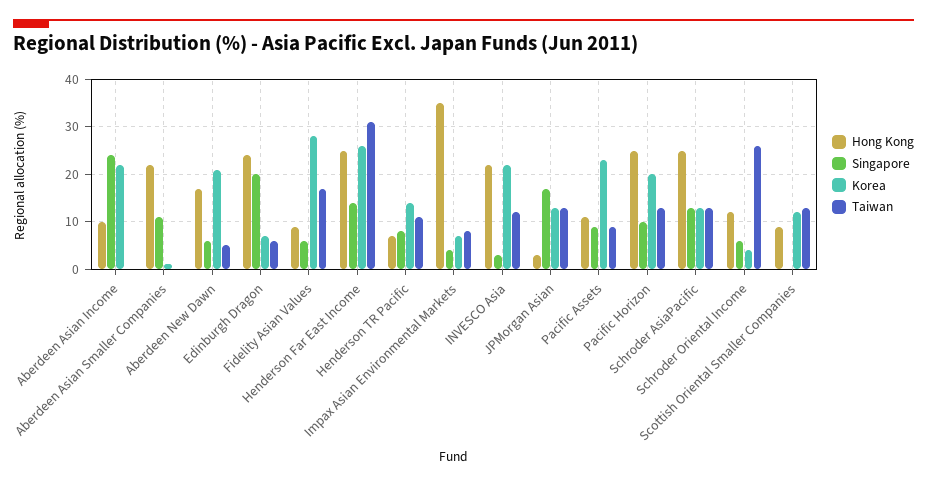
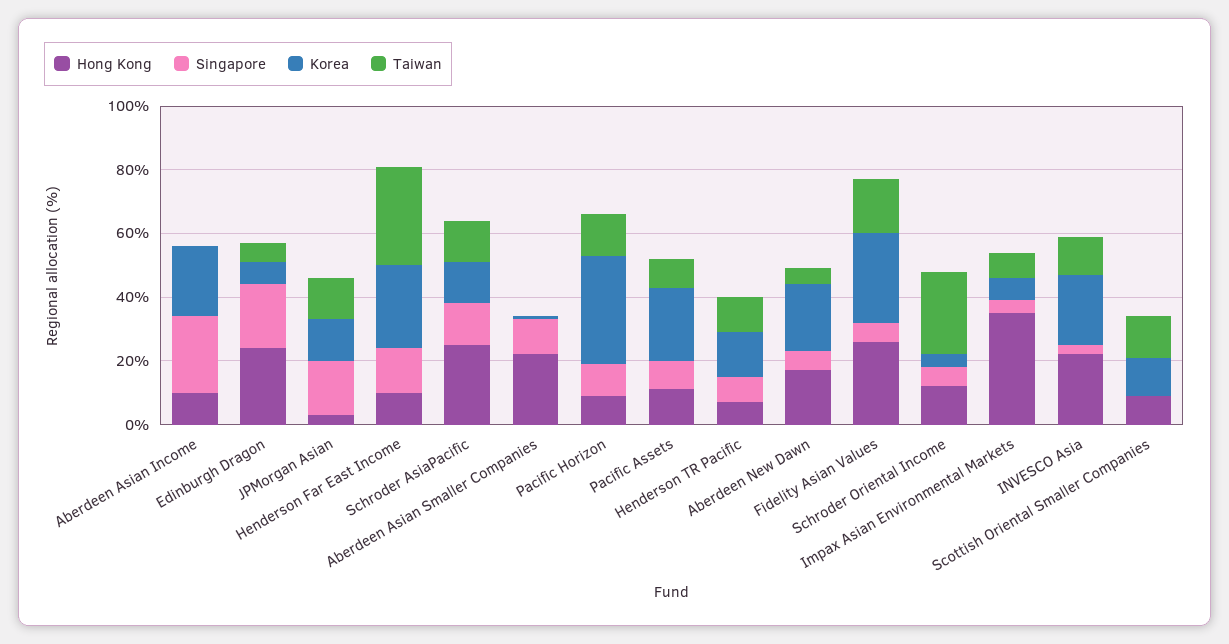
Hong Kong, Fidelity Asian Values: 10 -> 25
Hong Kong, Henderson Far East Income: 25 -> 10
Hong Kong, Pacific Horizon: 25 -> 10
Korea, Pacific Horizon: 20 -> 35

